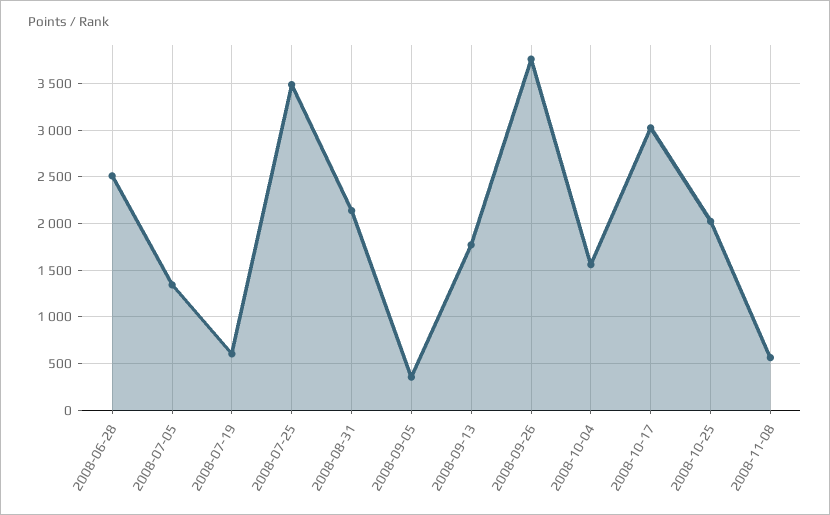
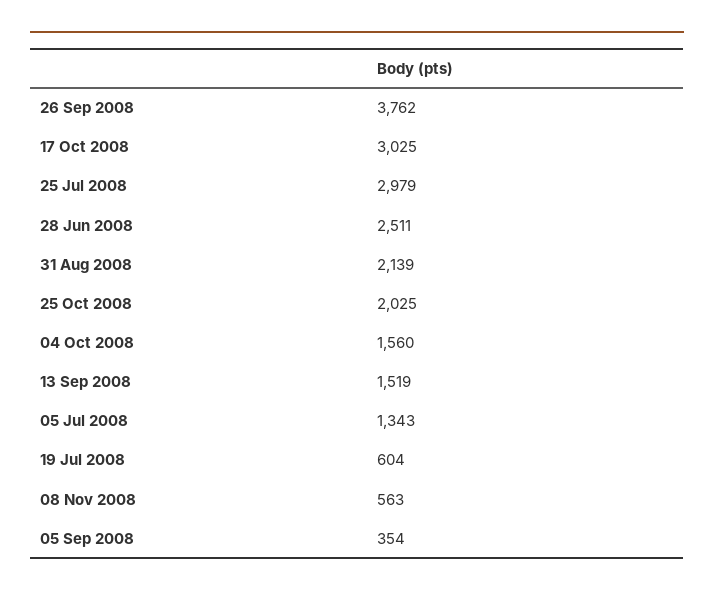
2008-07-25: 3500 -> 2979
2008-09-13: 1800 -> 1519

